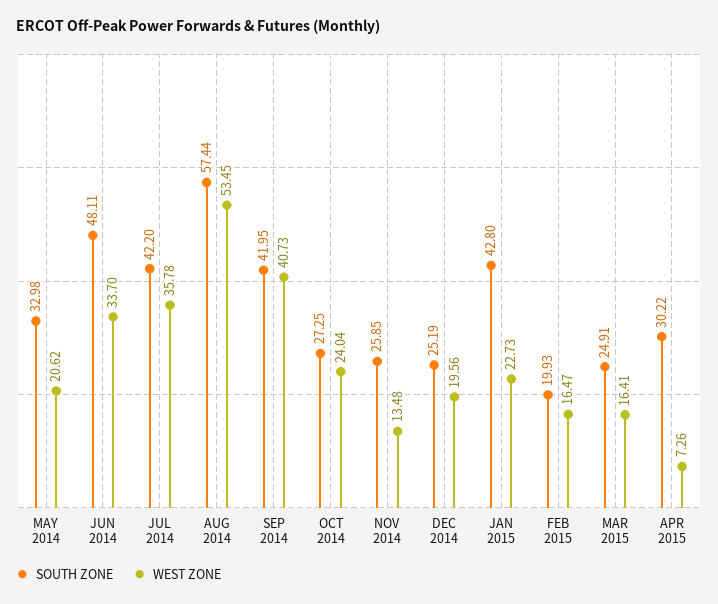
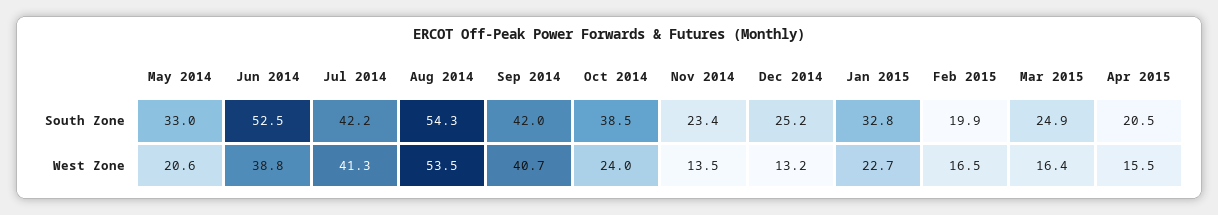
SOUTH ZONE, JUN 2014: 48.11 -> 52.5
WEST ZONE, JUN 2014: 33.7 -> 38.8
WEST ZONE, JUL 2014: 35.78 -> 41.3
SOUTH ZONE, AUG 2014: 57.44 -> 54.3
SOUTH ZONE, OCT 2014: 27.25 -> 38.5
SOUTH ZONE, NOV 2014: 25.85 -> 23.4
WEST ZONE, DEC 2014: 19.56 -> 13.2
SOUTH ZONE, JAN 2015: 42.8 -> 32.8
SOUTH ZONE, APR 2015: 30.22 -> 20.5
WEST ZONE, APR 2015: 7.26 -> 15.5

